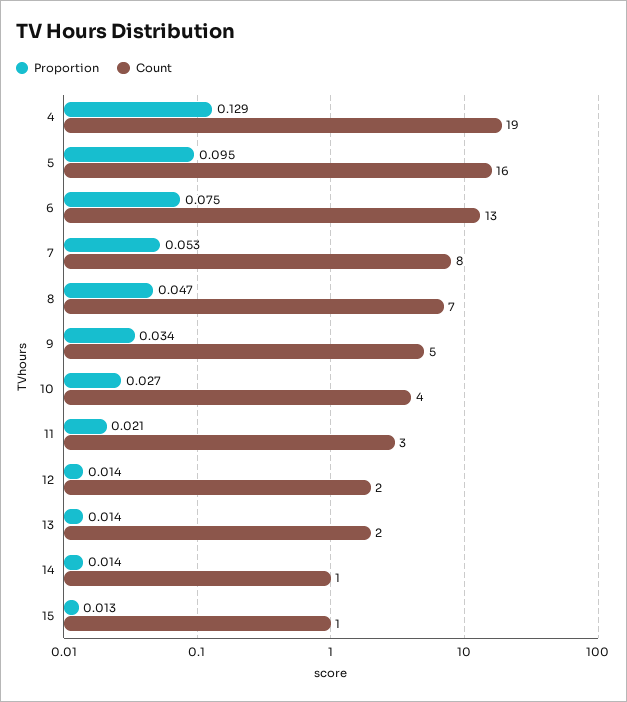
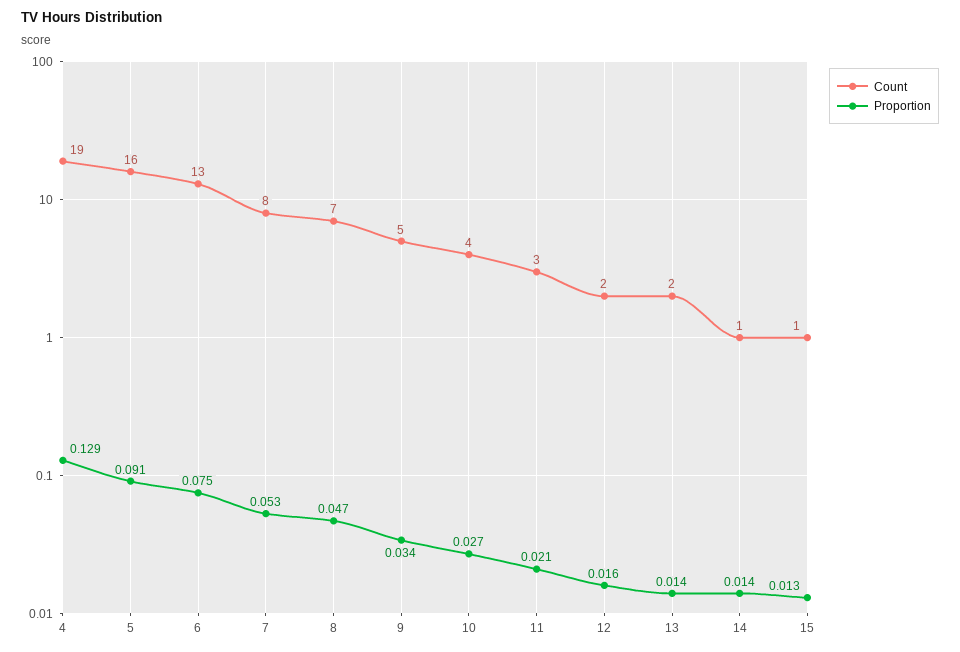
Proportion, 5: 0.095 -> 0.091
Proportion, 12: 0.014 -> 0.016

